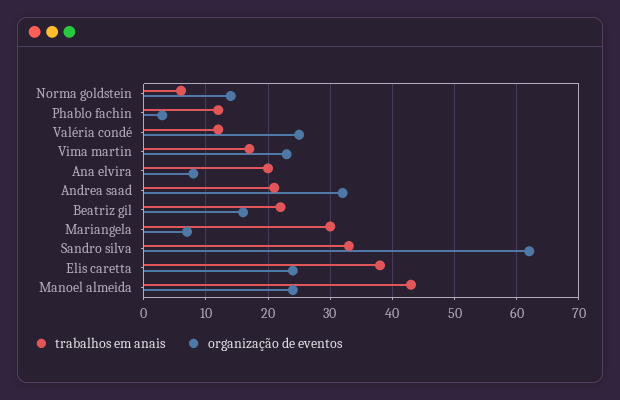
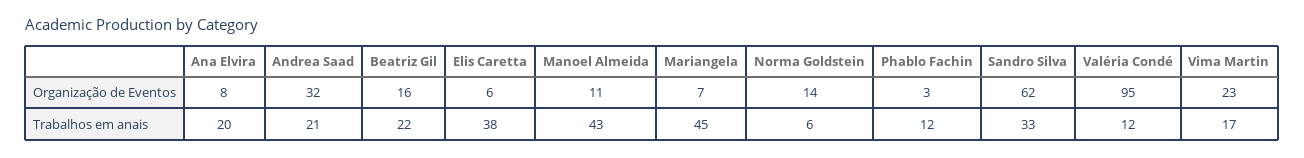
organização de eventos, Valéria condé: 25 -> 95
trabalhos em anais, Mariangela: 30 -> 45
organização de eventos, Elis caretta: 24 -> 6
organização de eventos, Manoel almeida: 24 -> 11

